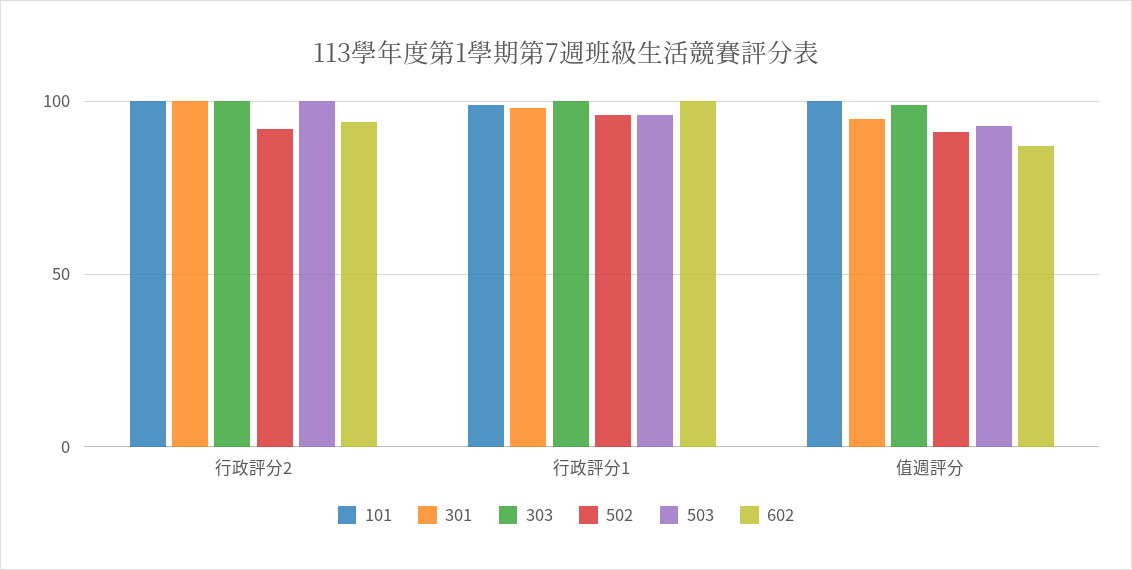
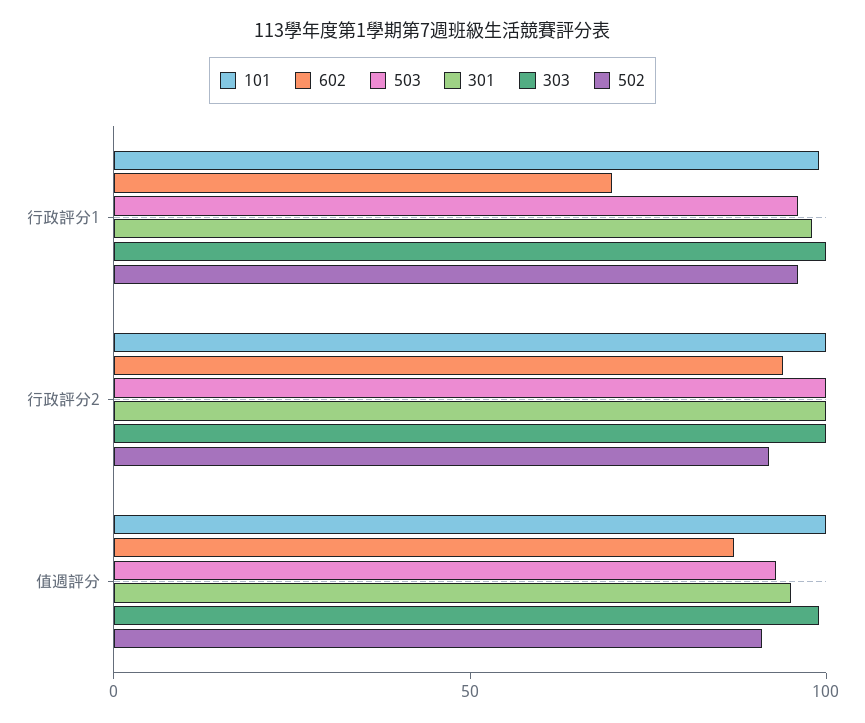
602, 行政評分1: 100 -> 70

